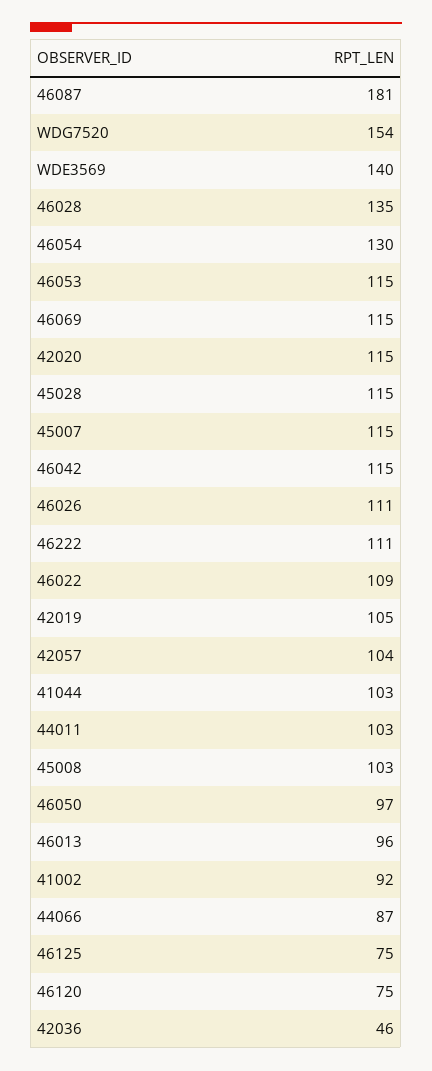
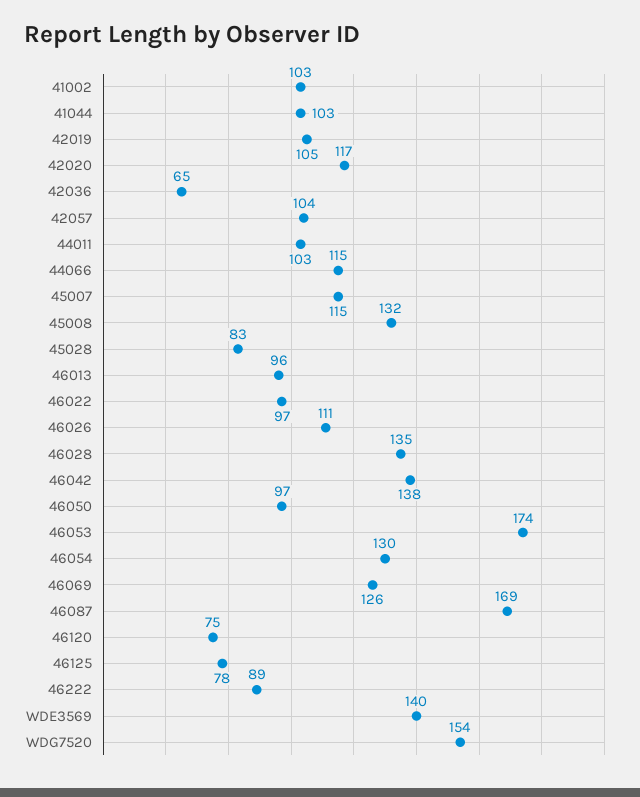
46087: 181 -> 169
46053: 115 -> 174
46069: 115 -> 126
42020: 115 -> 117
45028: 115 -> 83
46042: 115 -> 138
46222: 111 -> 89
46022: 109 -> 97
45008: 103 -> 132
41002: 92 -> 103
44066: 87 -> 115
46125: 75 -> 78
42036: 46 -> 65

